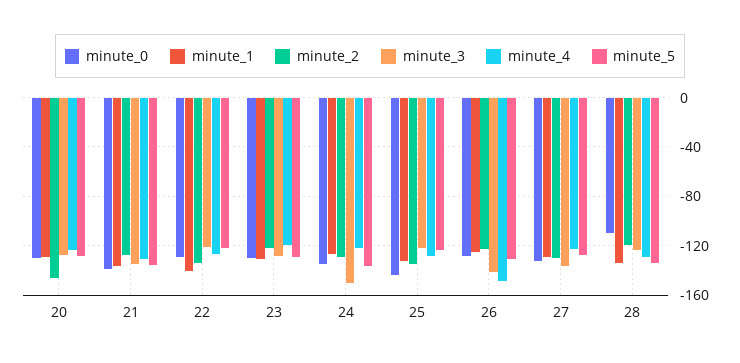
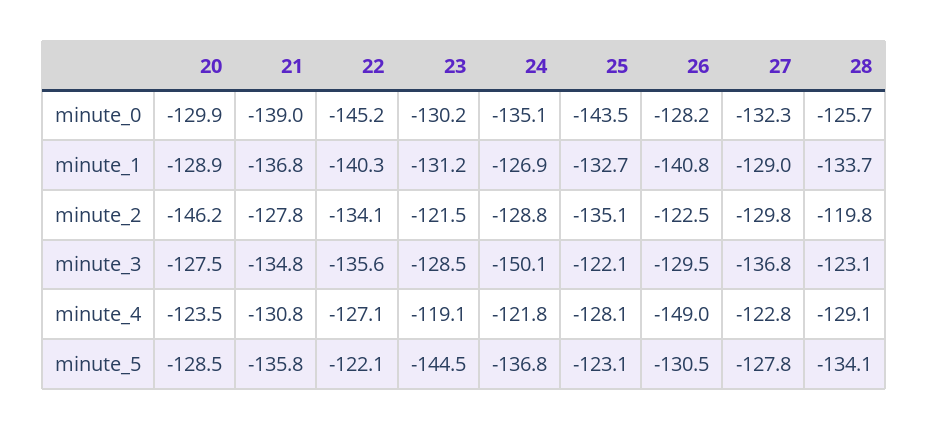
minute_0, 22: -130 -> -145.2
minute_3, 22: -120 -> -135.6
minute_5, 23: -130 -> -144.5
minute_1, 26: -125 -> -140.8
minute_3, 26: -140 -> -129.5
minute_0, 28: -110 -> -125.7

